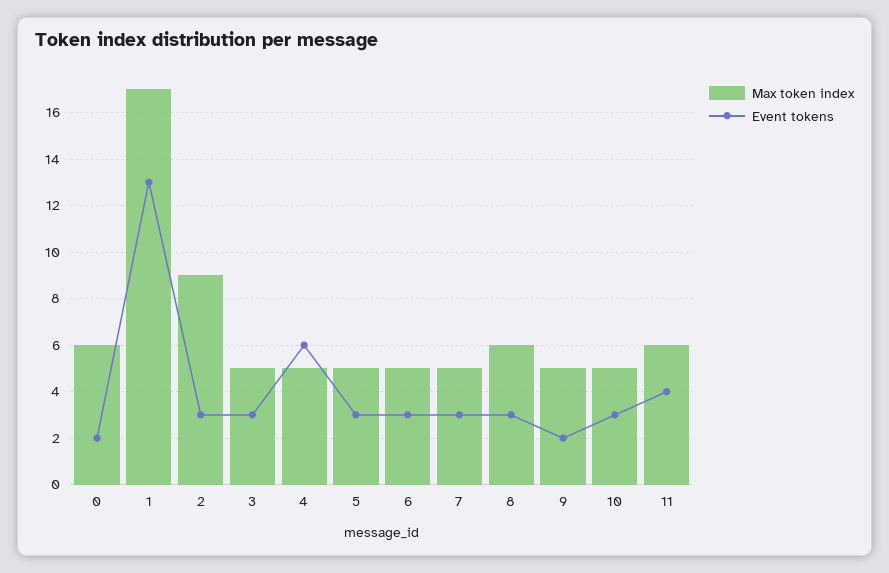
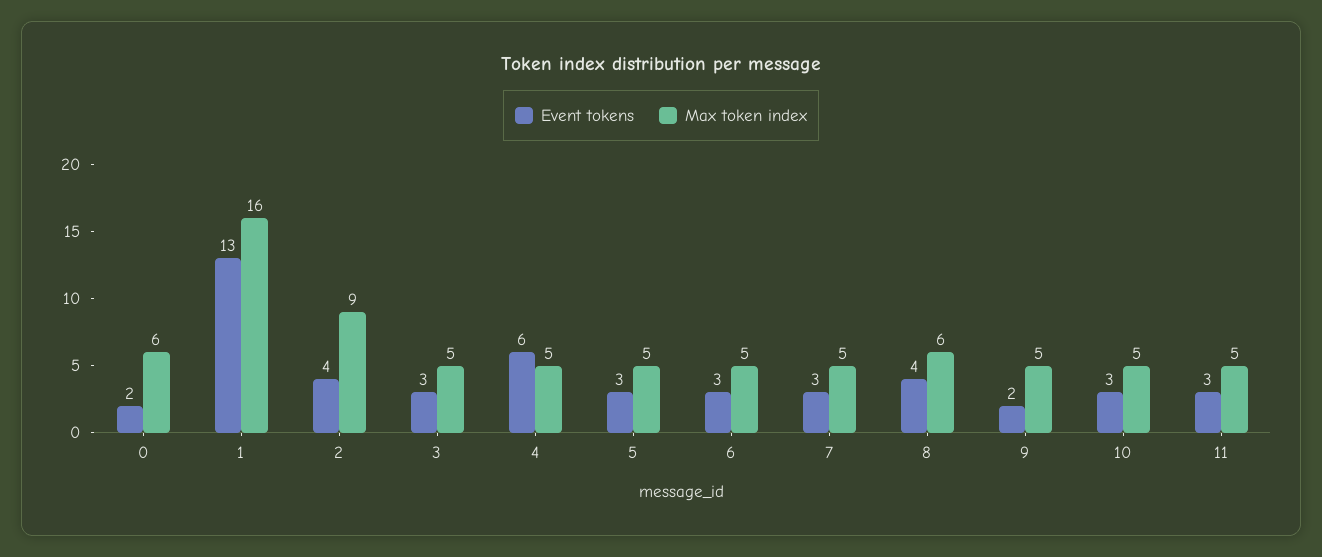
Max token index, 1: 17 -> 16
Event tokens, 2: 3 -> 4
Event tokens, 8: 3 -> 4
Max token index, 11: 6 -> 5
Event tokens, 11: 4 -> 3

